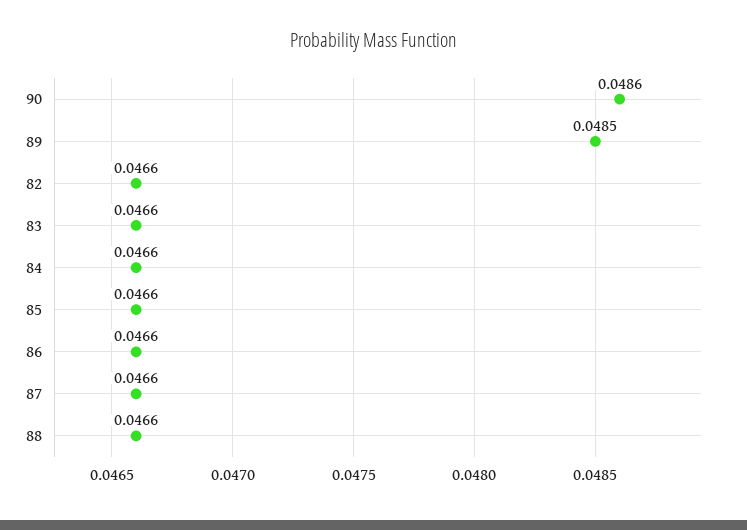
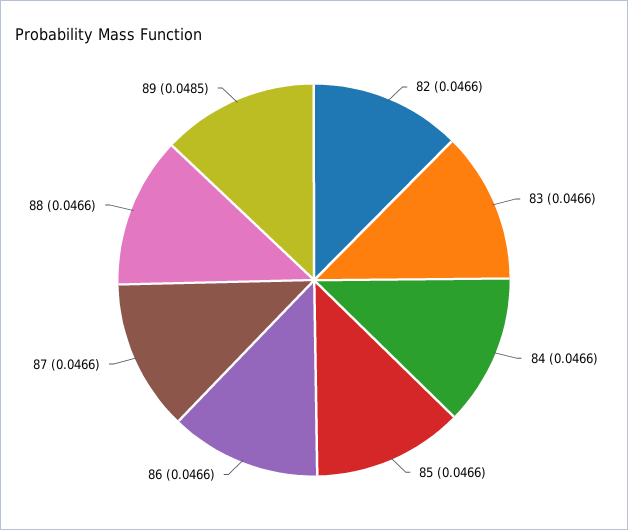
90: 0.0486 -> none

